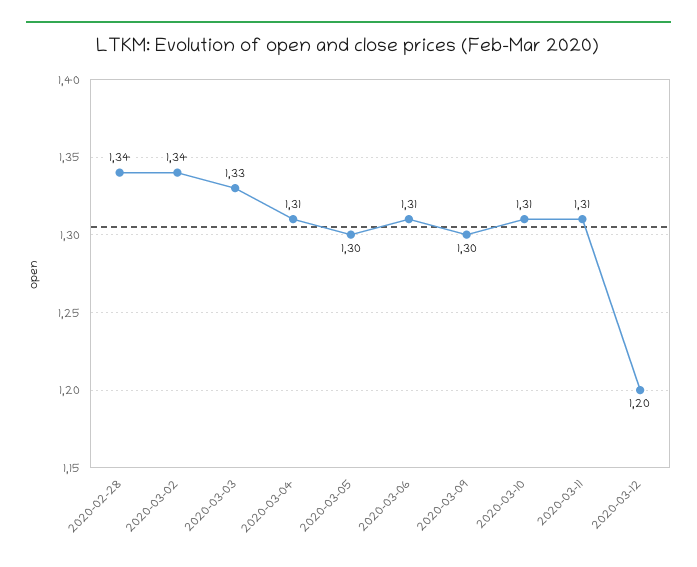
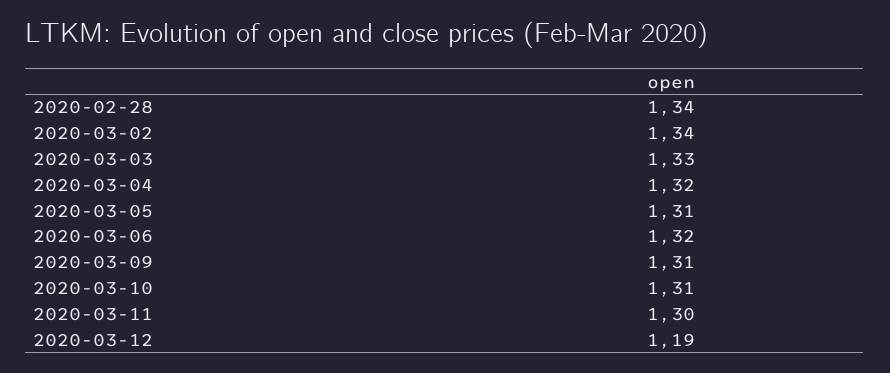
2020-03-04: 1.31 -> 1.32
2020-03-05: 1.3 -> 1.31
2020-03-06: 1.31 -> 1.32
2020-03-09: 1.3 -> 1.31
2020-03-11: 1.31 -> 1.3
2020-03-12: 1.2 -> 1.19

